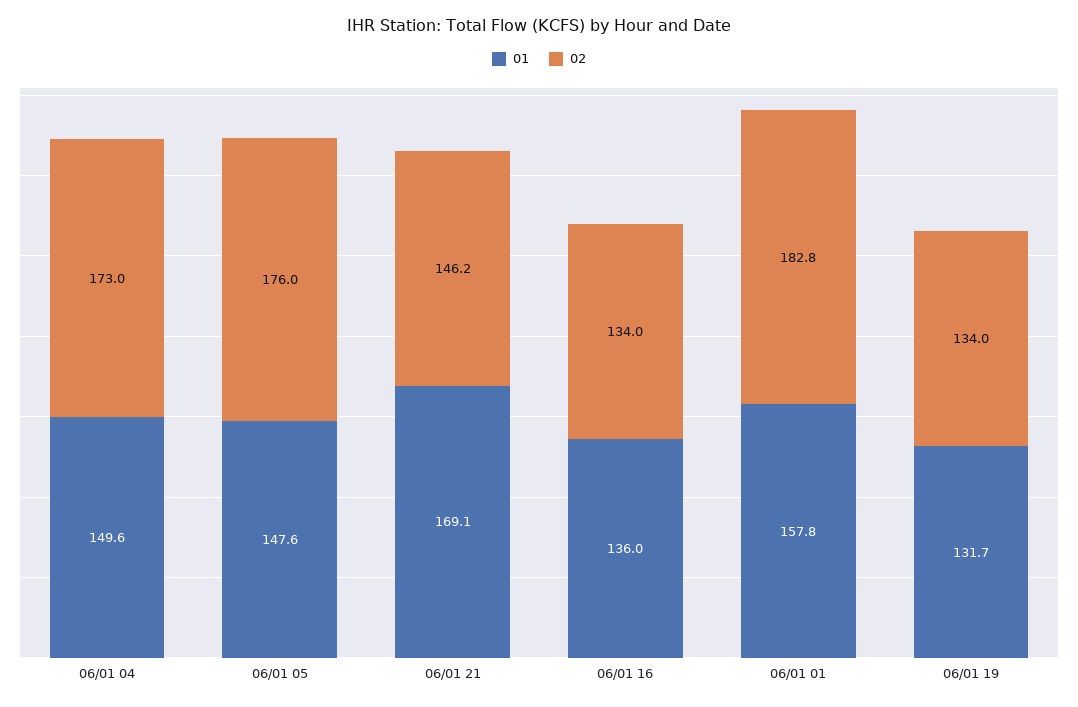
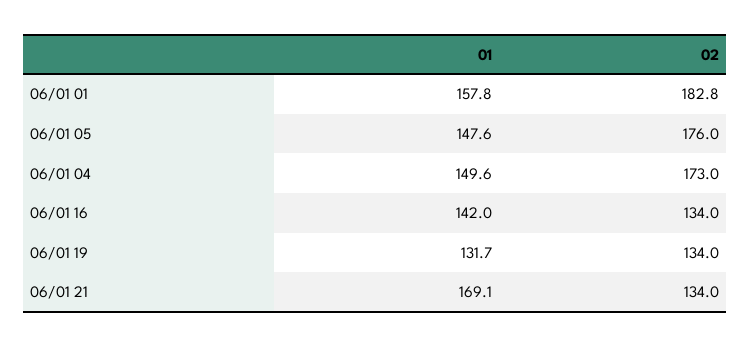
02, 06/01 21: 146.2 -> 134
01, 06/01 16: 136 -> 142

